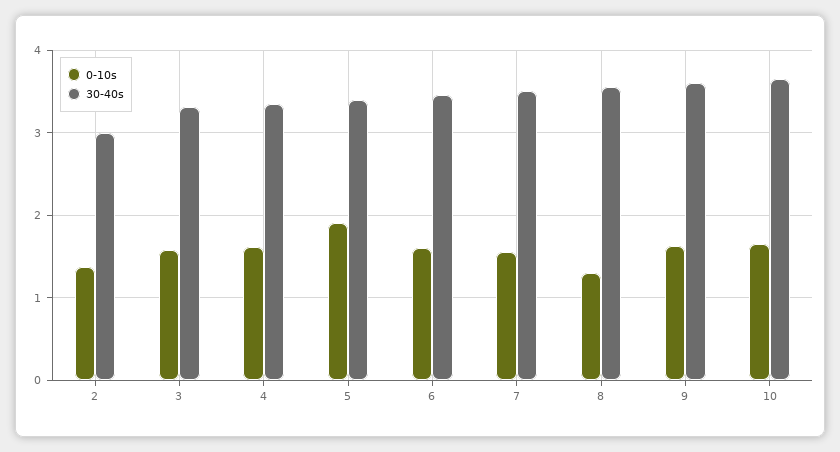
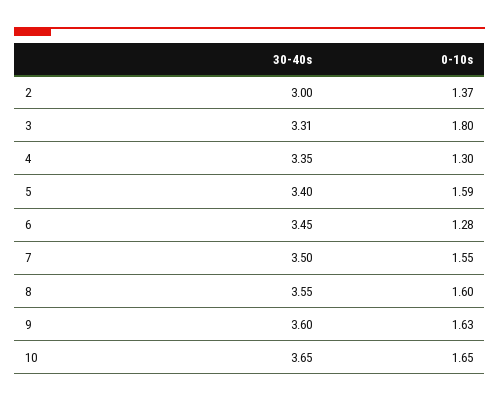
0-10s, 3: 1.6 -> 1.8
0-10s, 4: 1.6 -> 1.3
0-10s, 5: 1.9 -> 1.59
0-10s, 6: 1.6 -> 1.28
0-10s, 8: 1.3 -> 1.6

